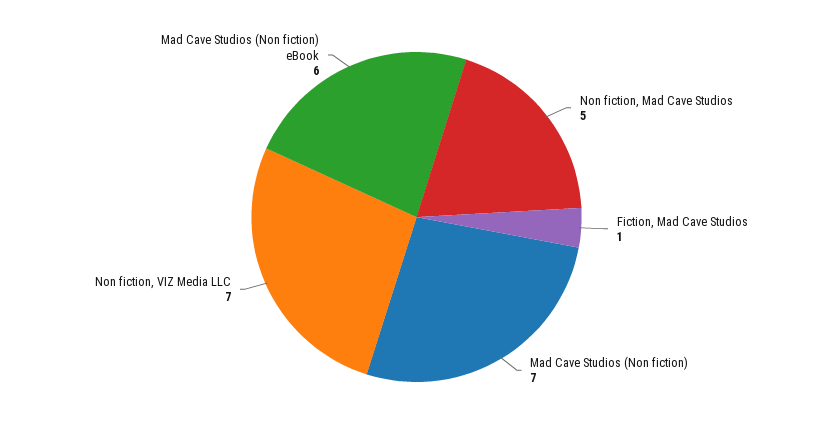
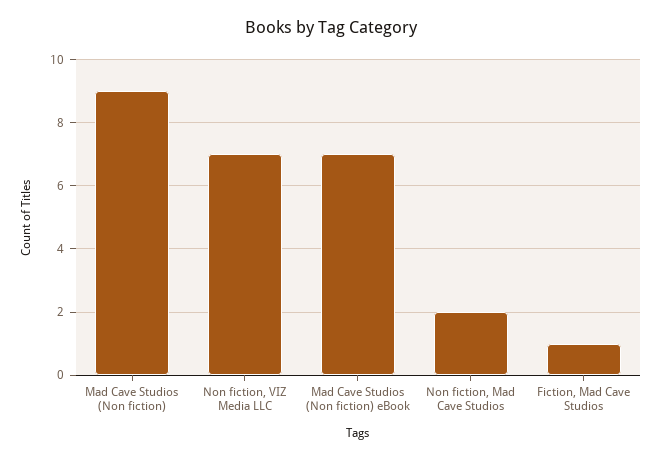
Non fiction, Mad Cave Studios: 5 -> 2
Mad Cave Studios (Non fiction): 7 -> 9
Mad Cave Studios (Non fiction) eBook: 6 -> 7

